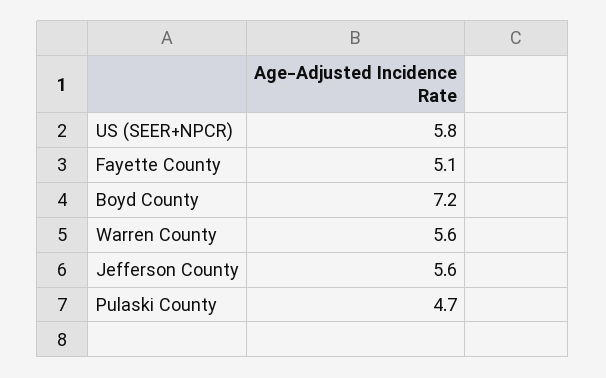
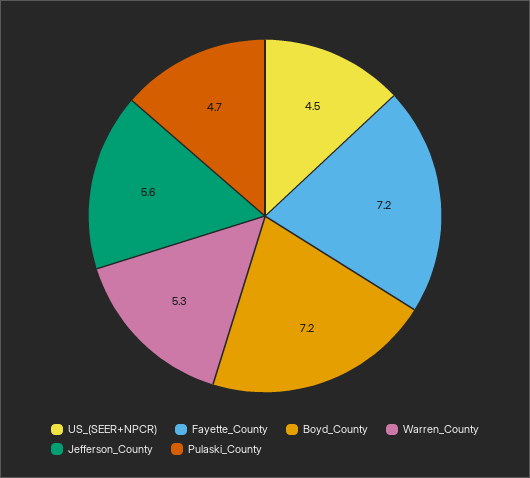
US (SEER+NPCR): 5.8 -> 4.5
Fayette County: 5.1 -> 7.2
Warren County: 5.6 -> 5.3

